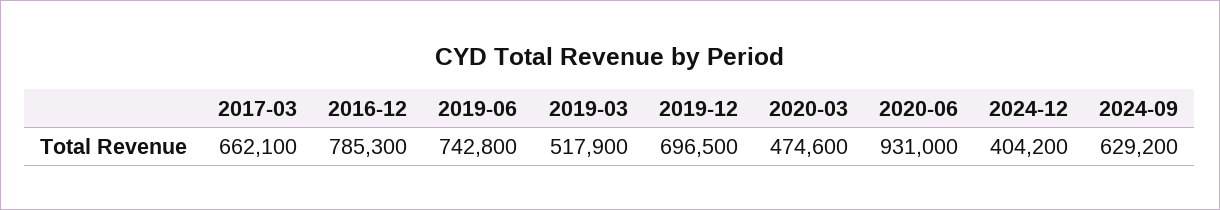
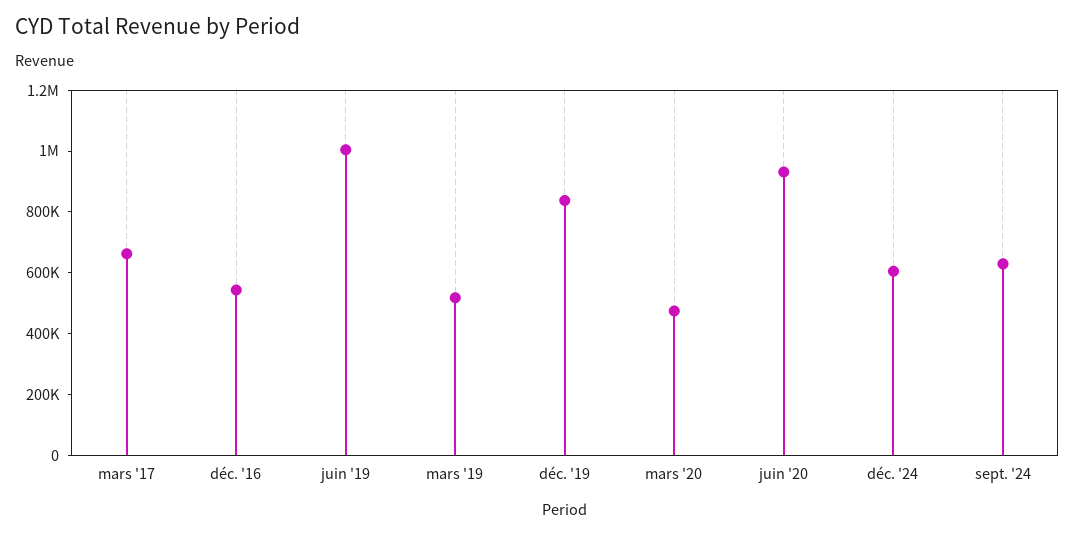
2016-12: 785300 -> 550000
2019-06: 742800 -> 1000000
2019-12: 696500 -> 850000
2024-12: 404200 -> 600000

